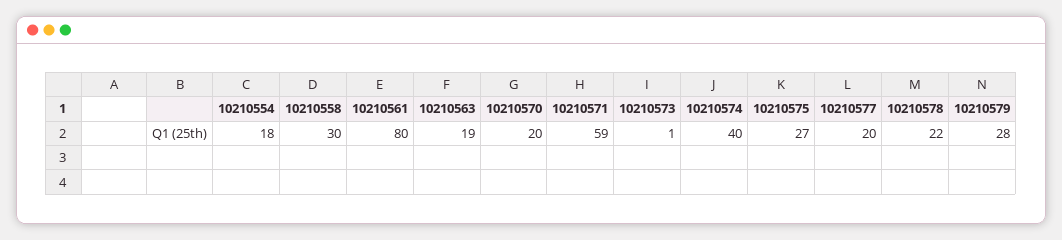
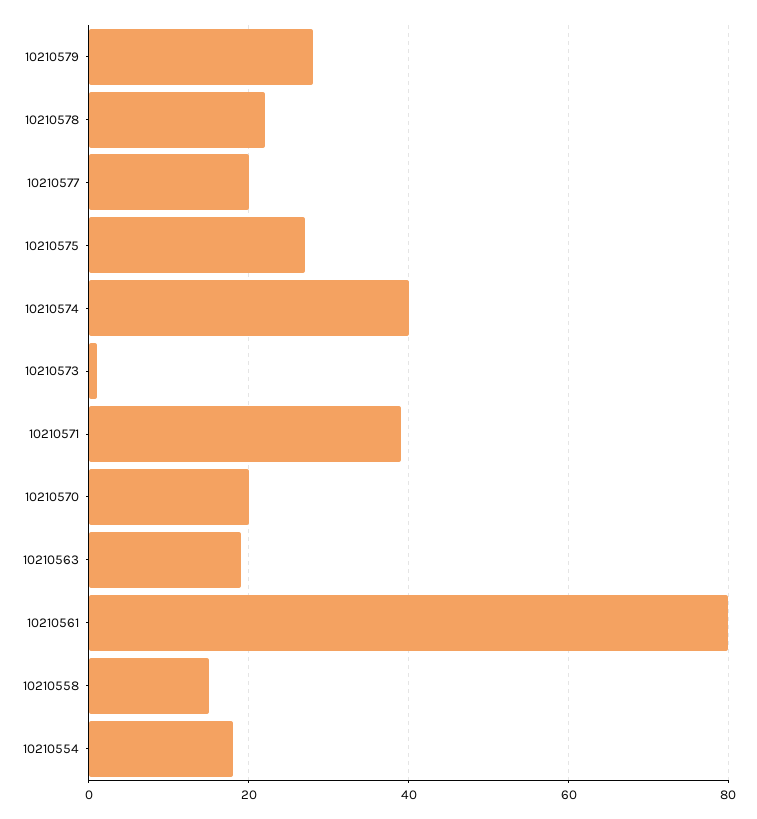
10210558: 30 -> 15
10210571: 59 -> 40

